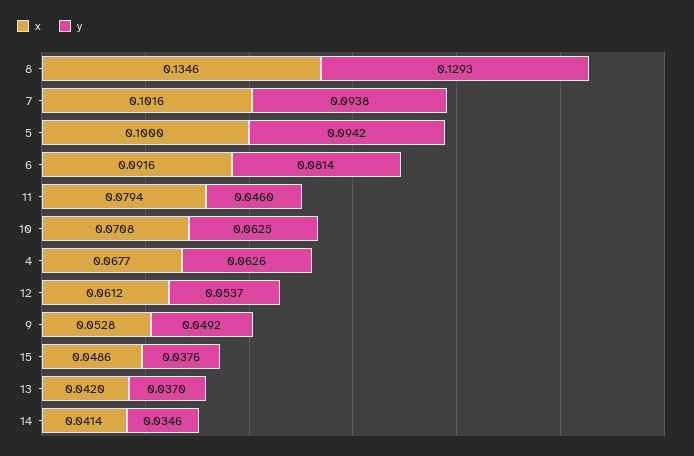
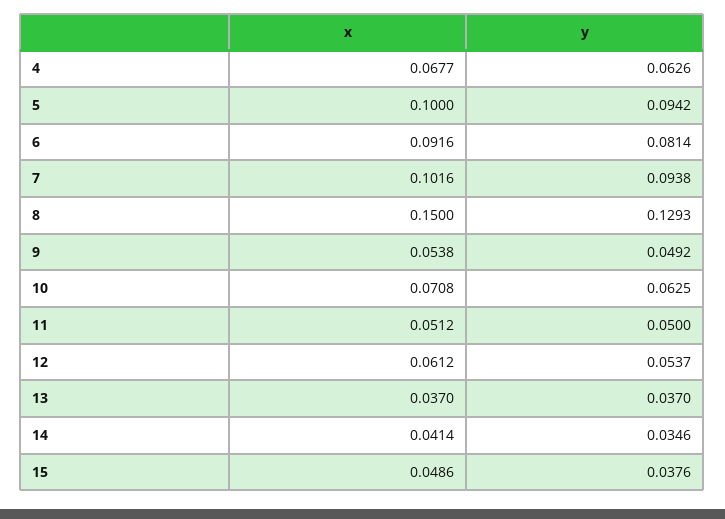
x, 8: 0.1346 -> 0.15
x, 11: 0.0794 -> 0.0512
y, 11: 0.046 -> 0.05
x, 9: 0.0528 -> 0.0538
x, 13: 0.042 -> 0.037

